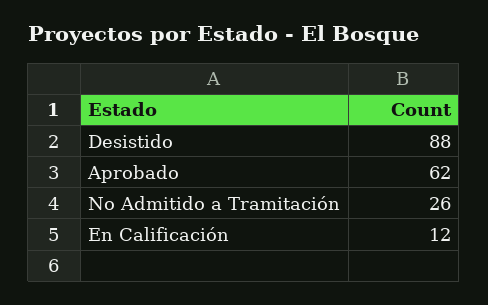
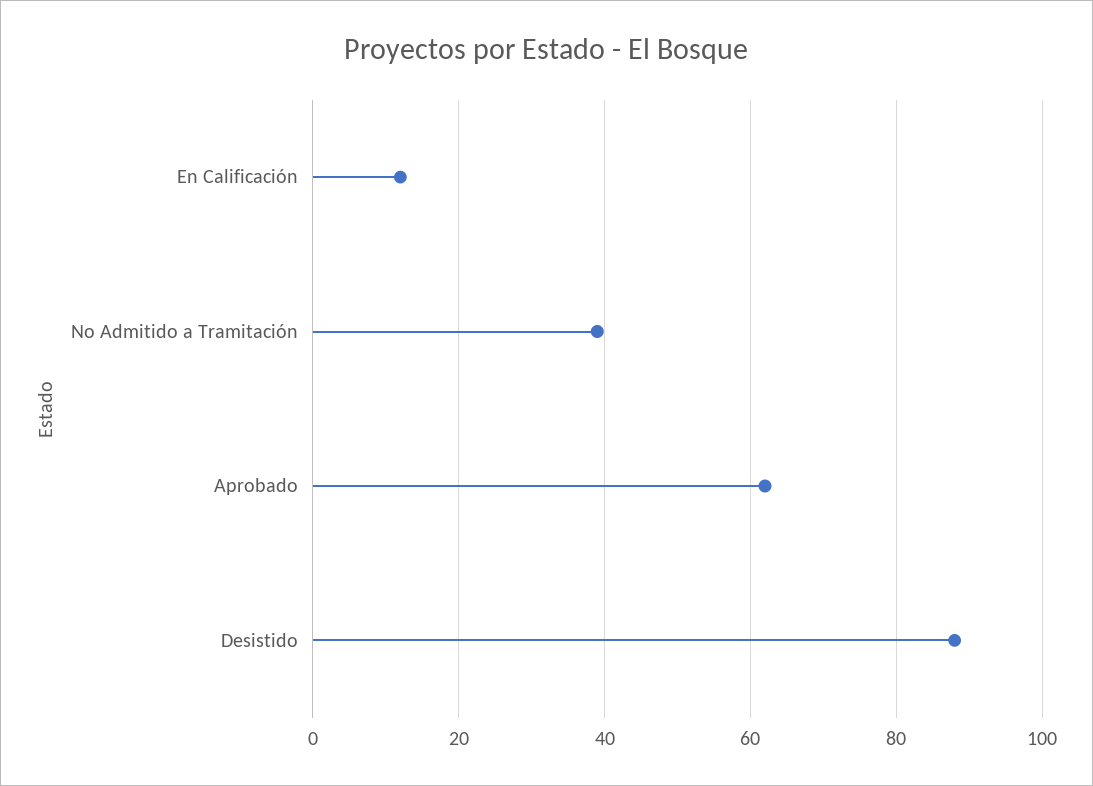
No Admitido a Tramitación: 26 -> 40

